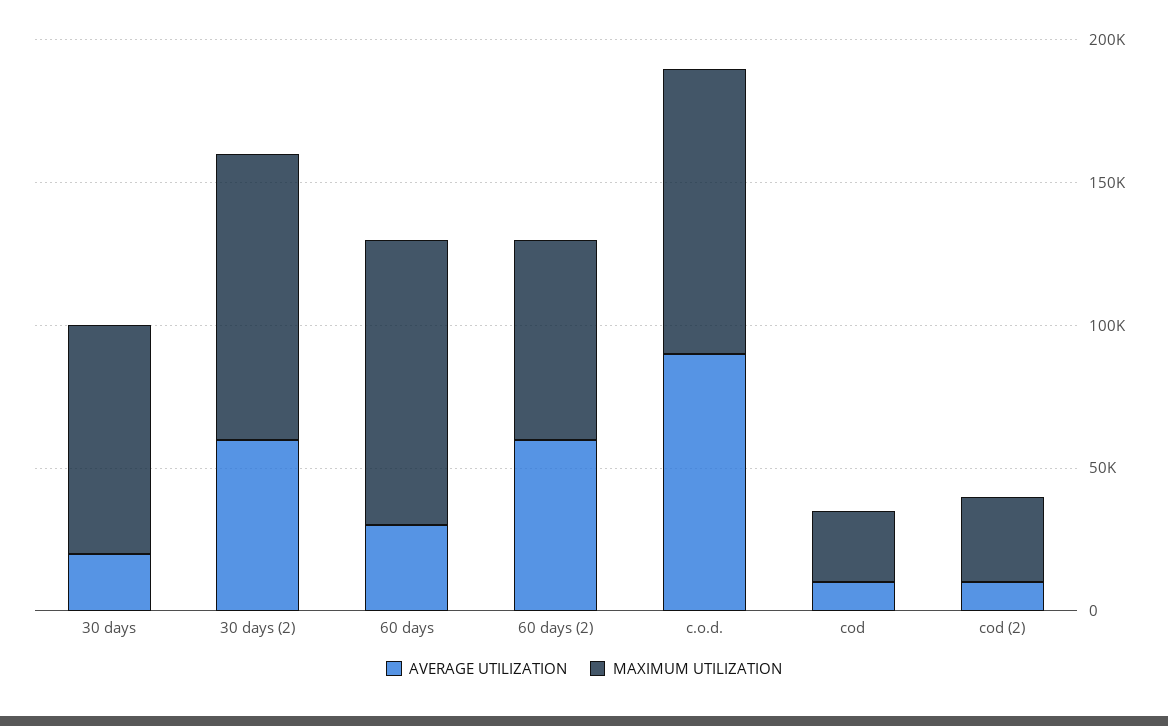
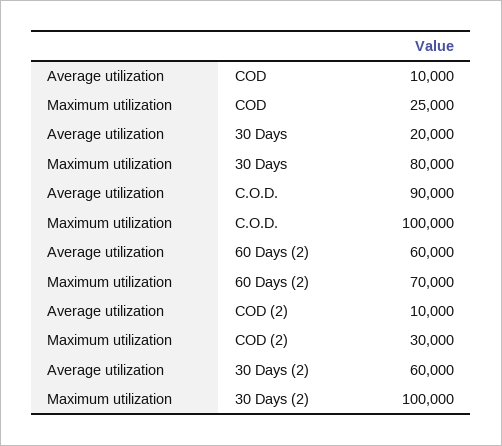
AVERAGE UTILIZATION, 60 days: 30000 -> none
MAXIMUM UTILIZATION, 60 days: 100000 -> none

